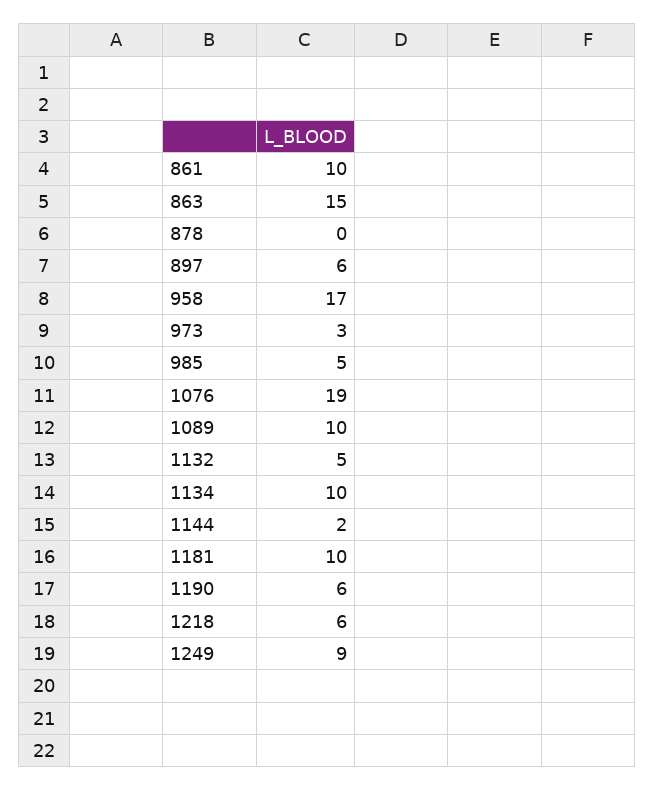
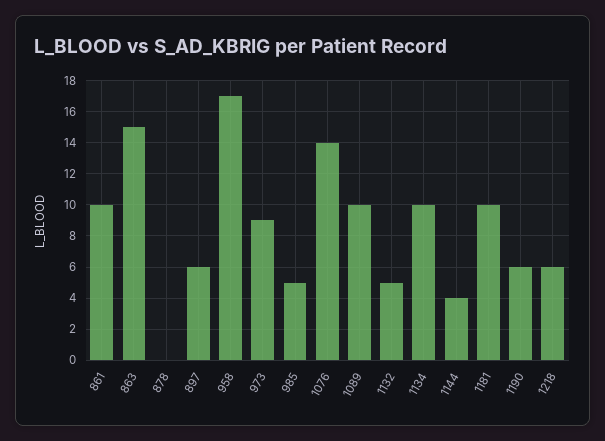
973: 3 -> 9
1076: 19 -> 14
1144: 2 -> 4
1249: 9 -> none

